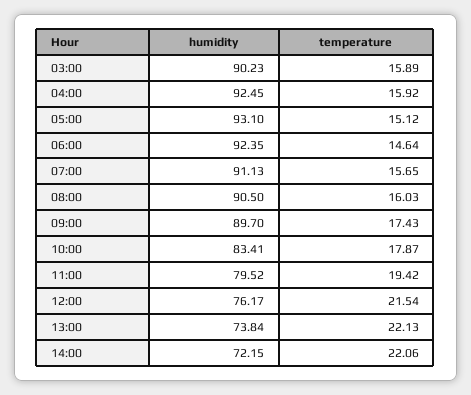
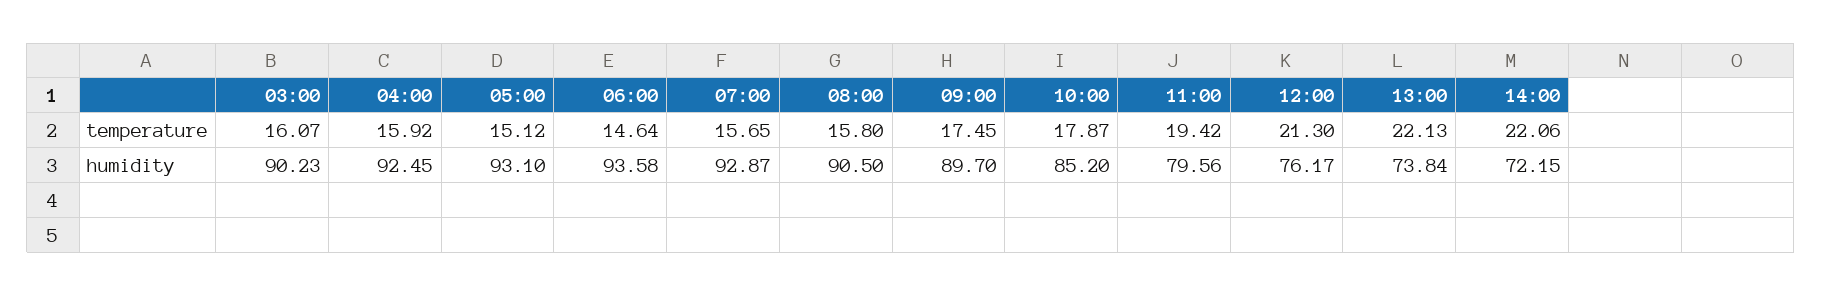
temperature, 03:00: 15.89 -> 16.07
humidity, 06:00: 92.35 -> 93.58
humidity, 07:00: 91.13 -> 92.87
temperature, 08:00: 16.03 -> 15.8
temperature, 09:00: 17.43 -> 17.45
humidity, 10:00: 83.41 -> 85.2
humidity, 11:00: 79.52 -> 79.56
temperature, 12:00: 21.54 -> 21.3

